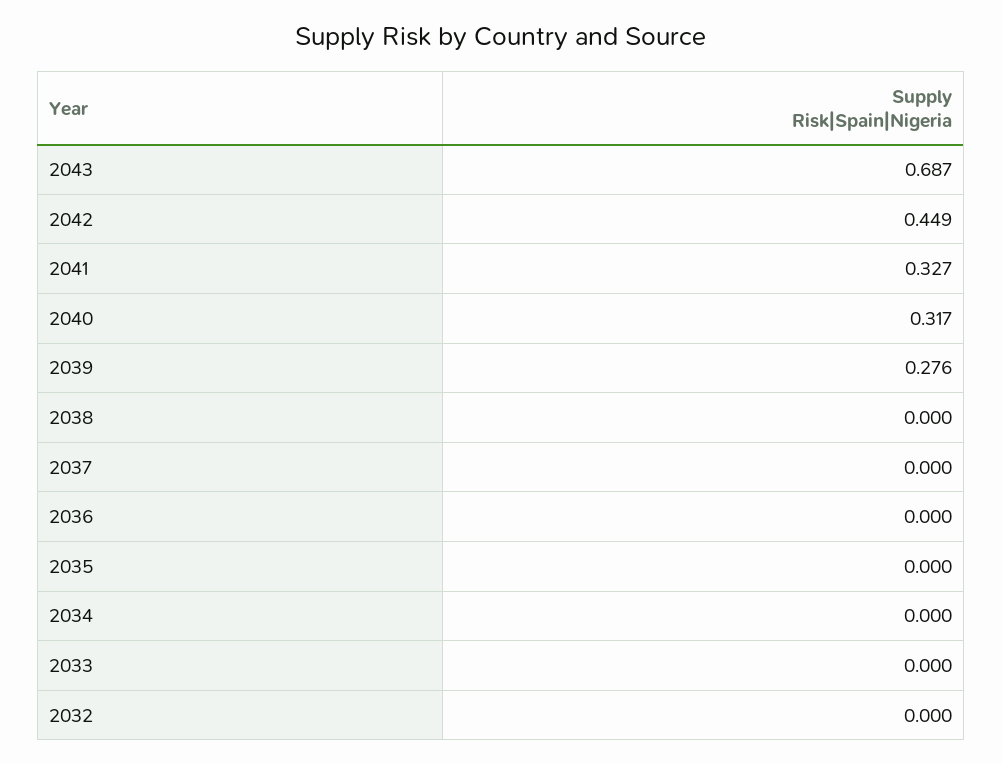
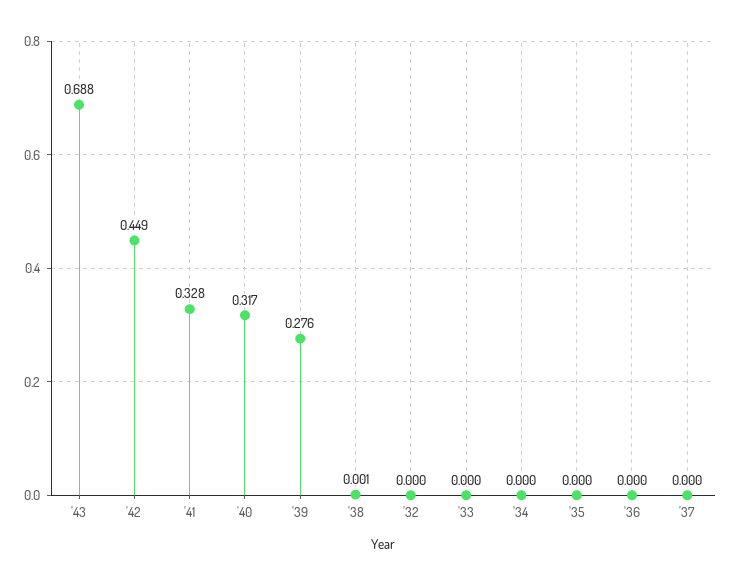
2043: 0.687 -> 0.688
2041: 0.327 -> 0.328
2038: 0 -> 0.001

